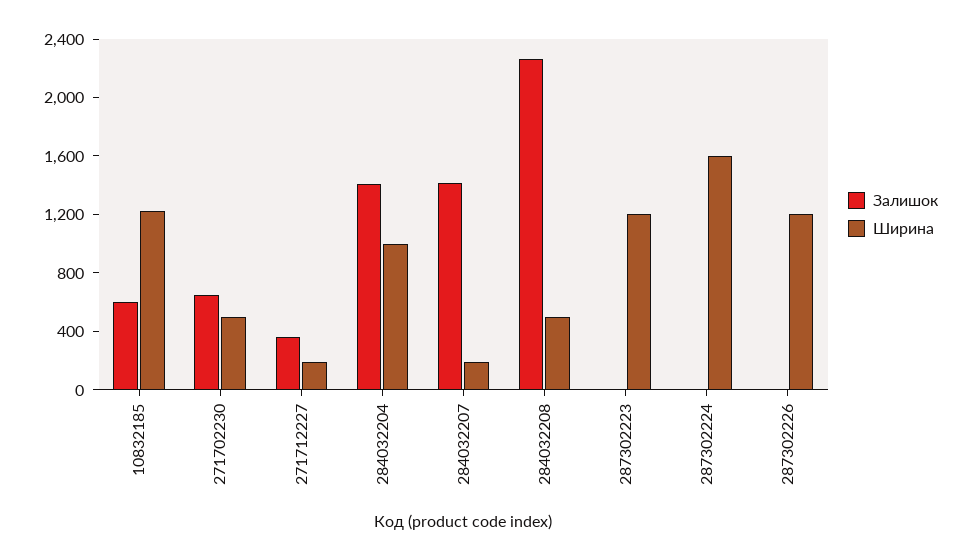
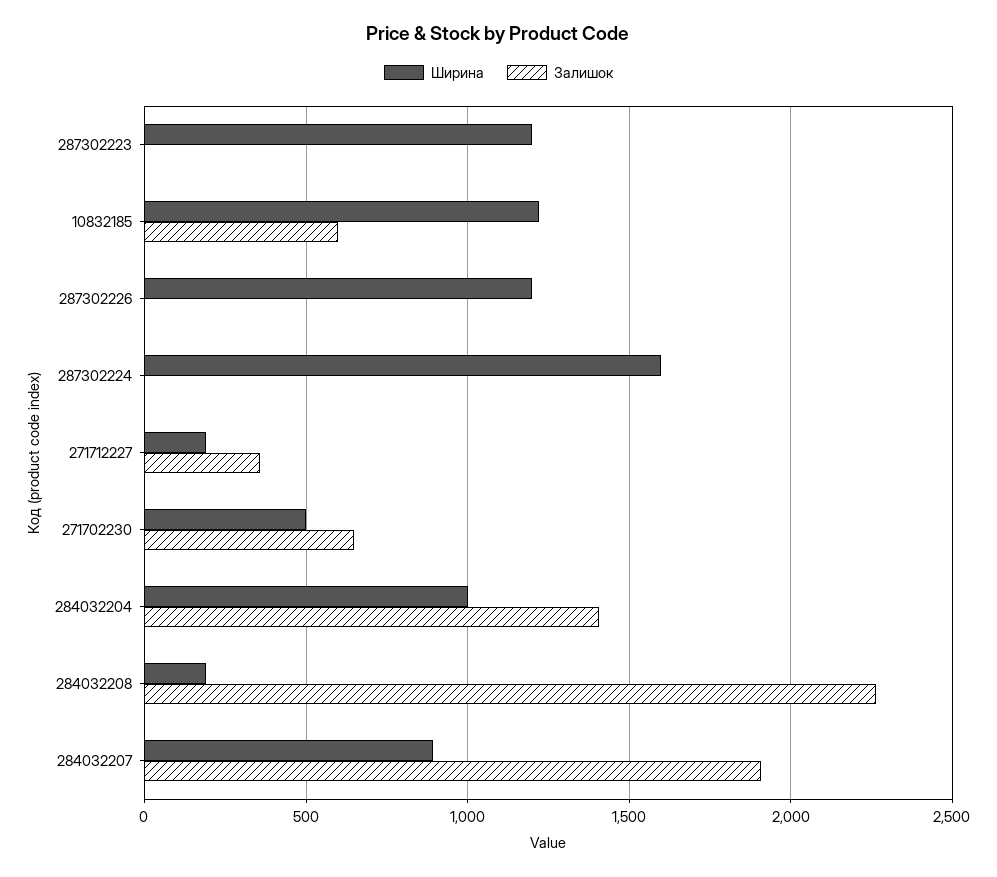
Залишок, 284032207: 1400 -> 1900
Ширина, 284032207: 200 -> 900
Ширина, 284032208: 500 -> 200

